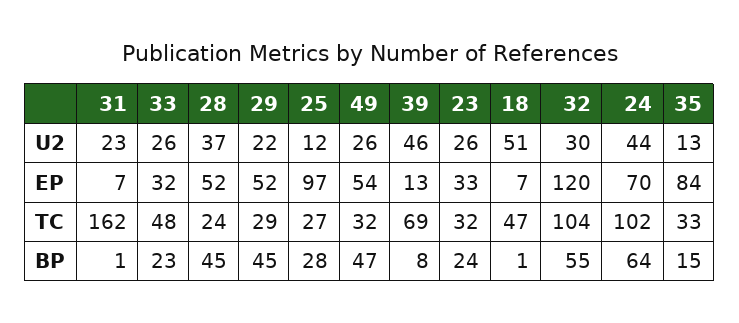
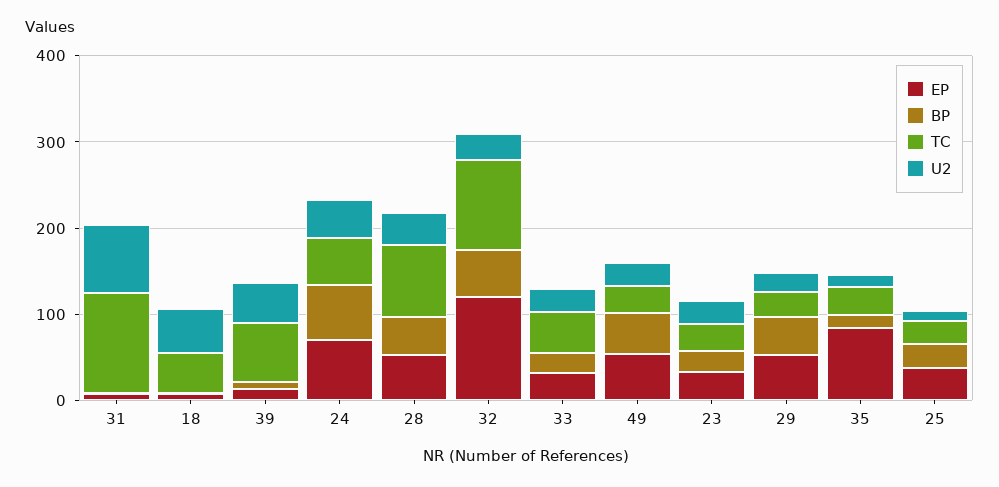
U2, 31: 23 -> 80
EP, 25: 97 -> 40
TC, 31: 162 -> 120
TC, 28: 24 -> 80
TC, 24: 102 -> 60

